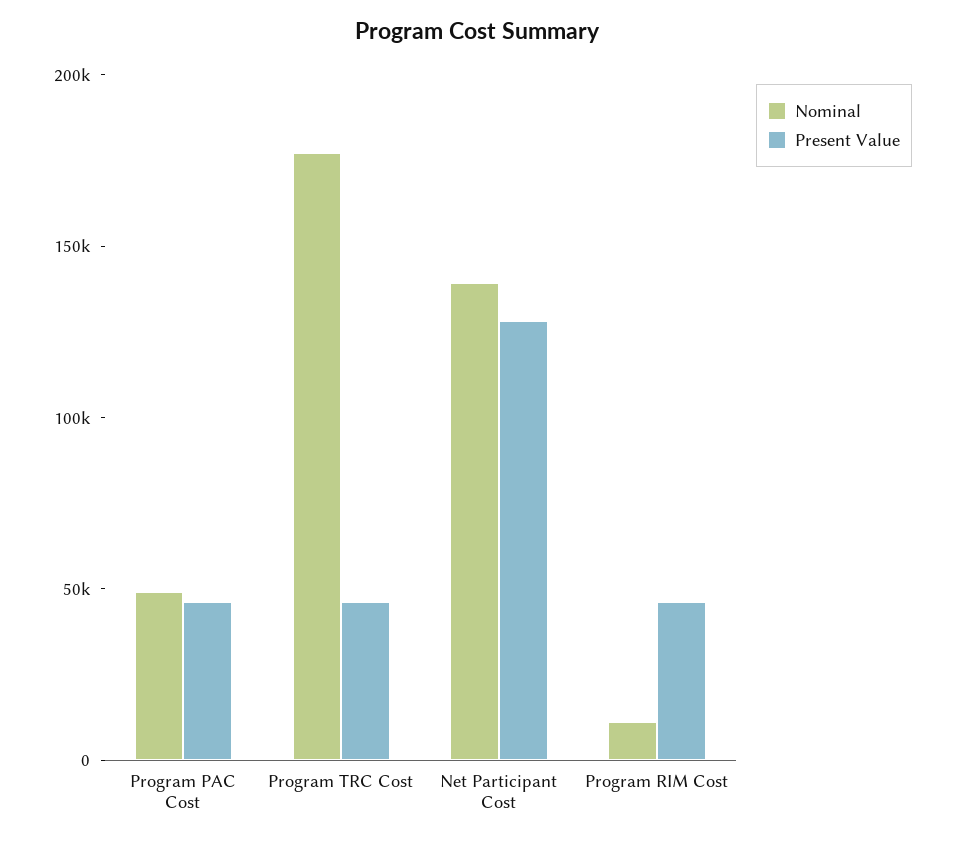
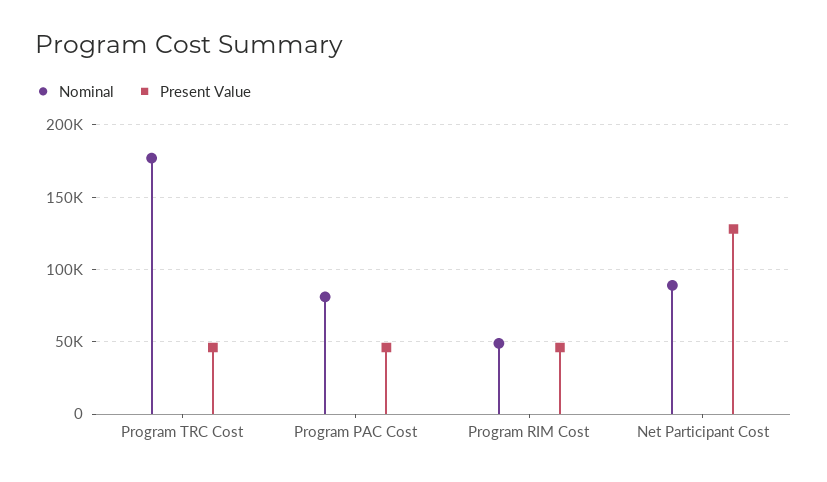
Nominal, Program PAC Cost: 50000 -> 80000
Nominal, Net Participant Cost: 140000 -> 90000
Nominal, Program RIM Cost: 10000 -> 50000

